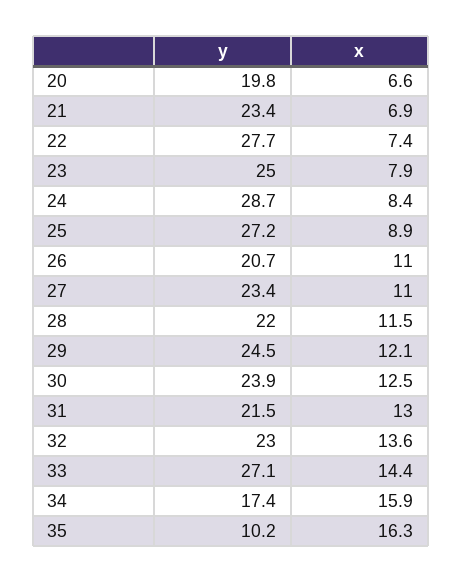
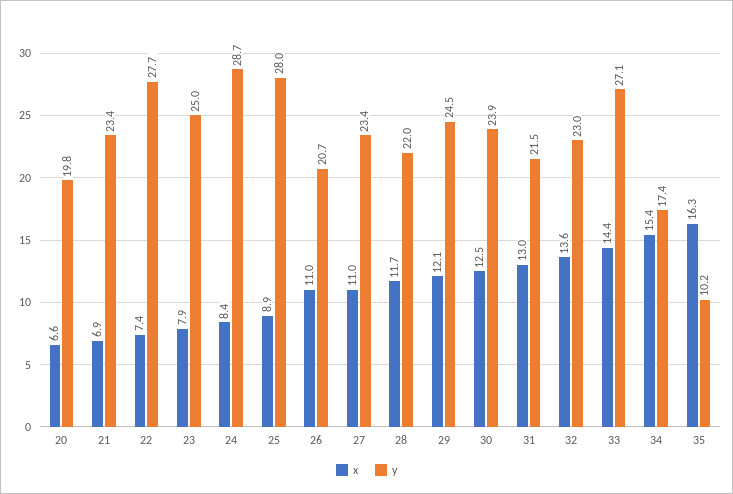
y, 25: 27.2 -> 28
x, 28: 11.5 -> 11.7
x, 34: 15.9 -> 15.4

